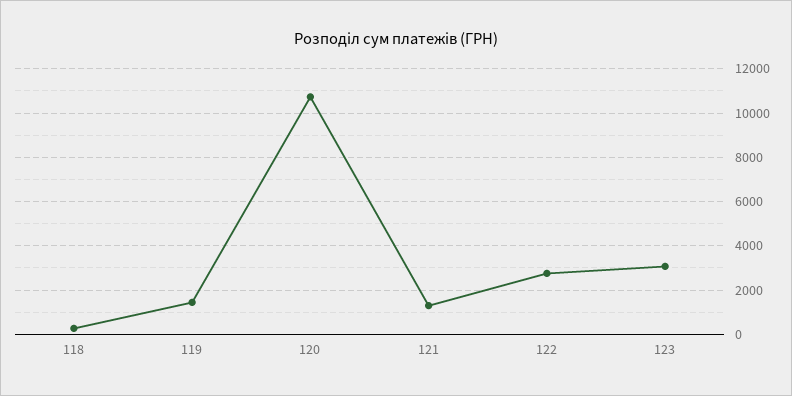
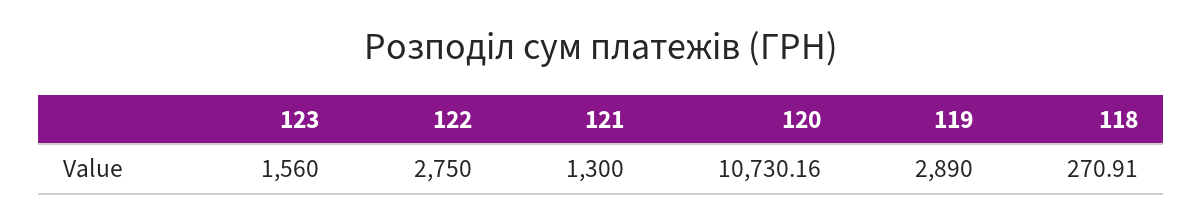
119: 1500 -> 2890
123: 3000 -> 1560

